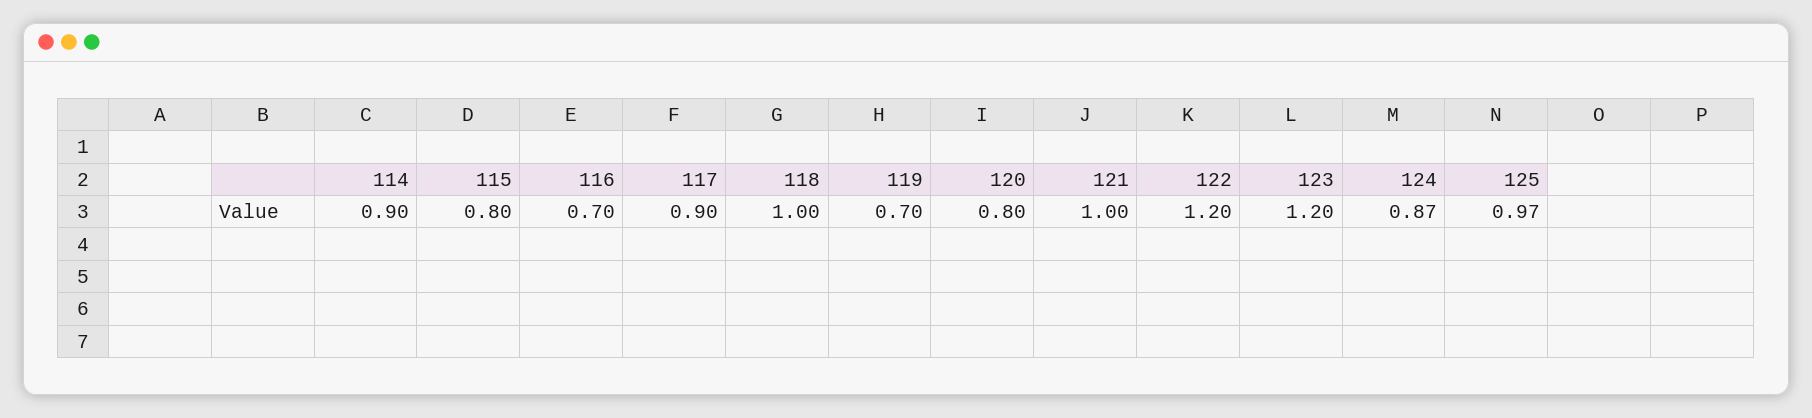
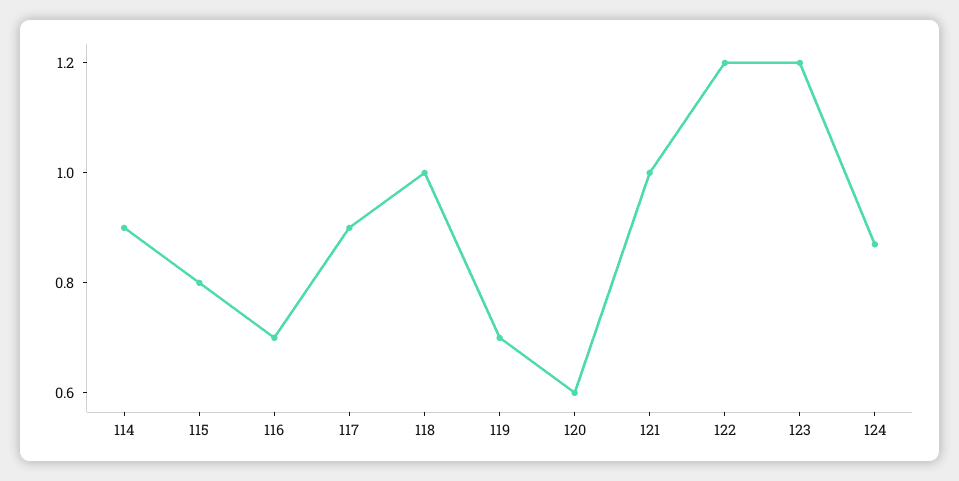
120: 0.8 -> 0.6
125: 0.97 -> none

